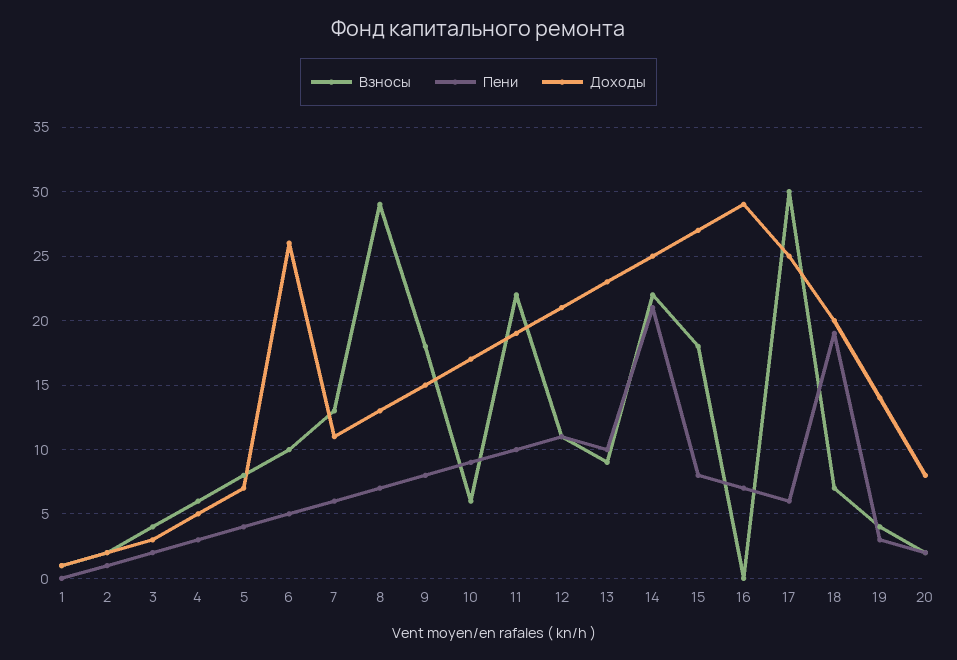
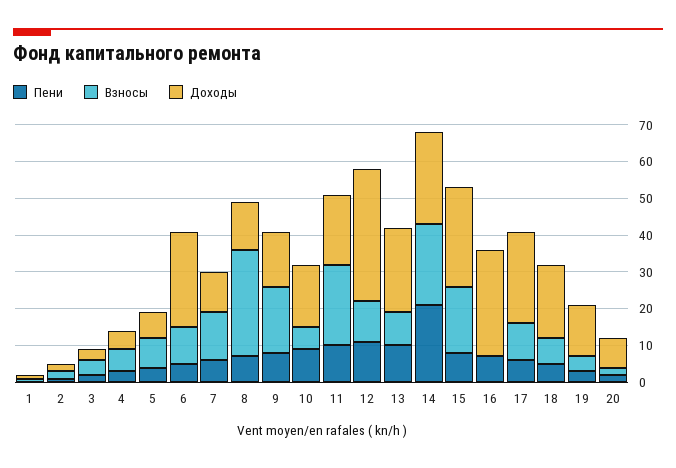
Доходы, 12: 21 -> 35
Взносы, 17: 30 -> 10
Пени, 18: 19 -> 5

